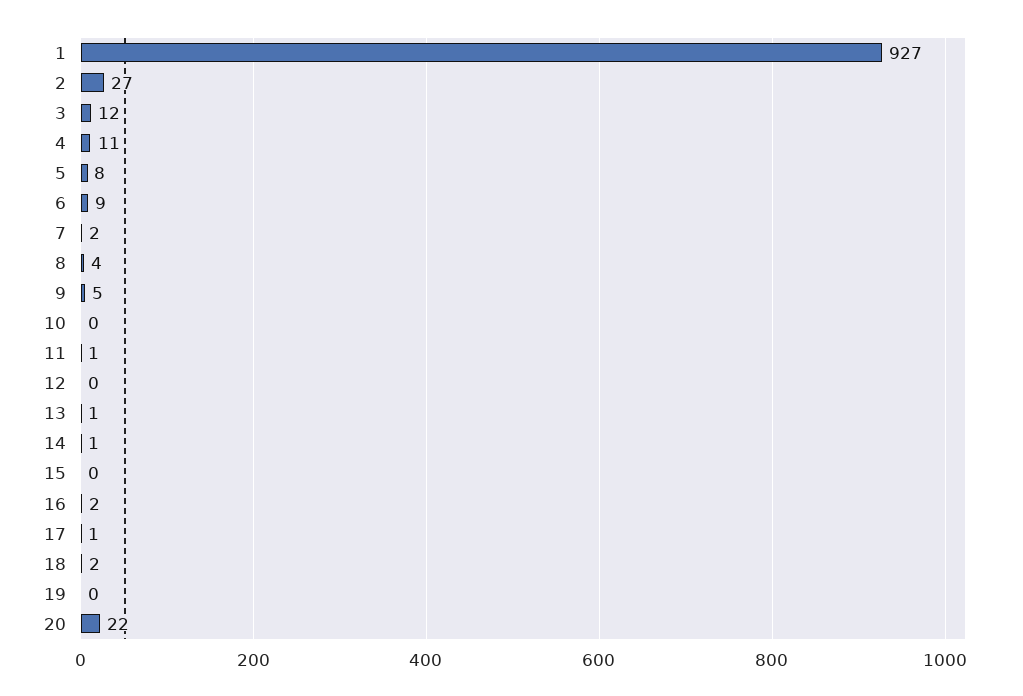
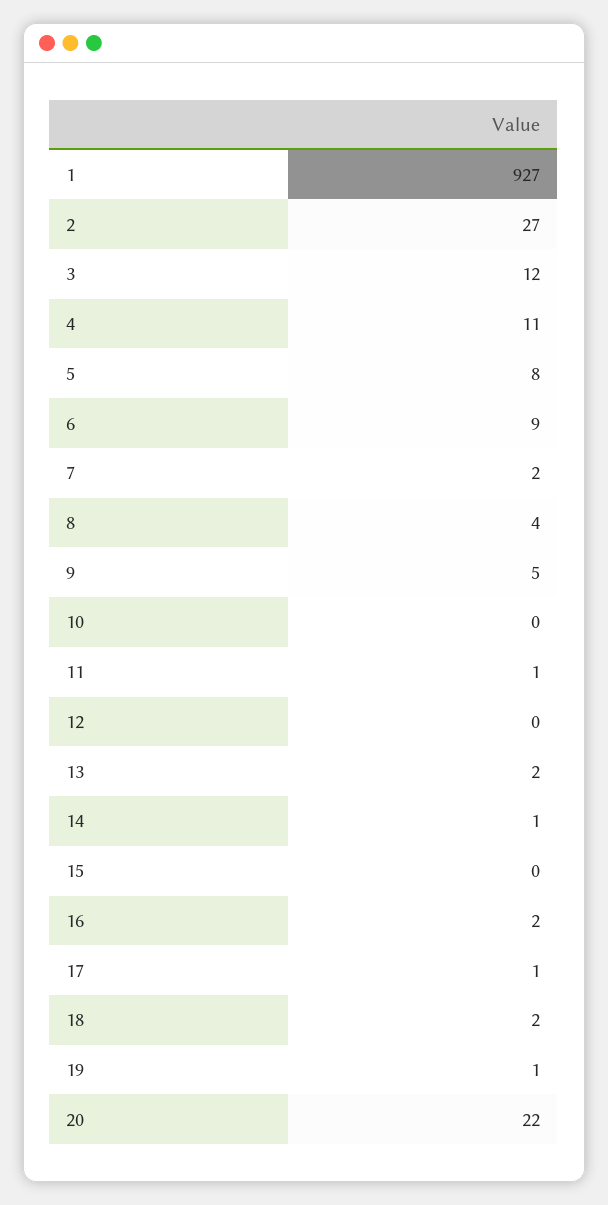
13: 1 -> 2
19: 0 -> 1

